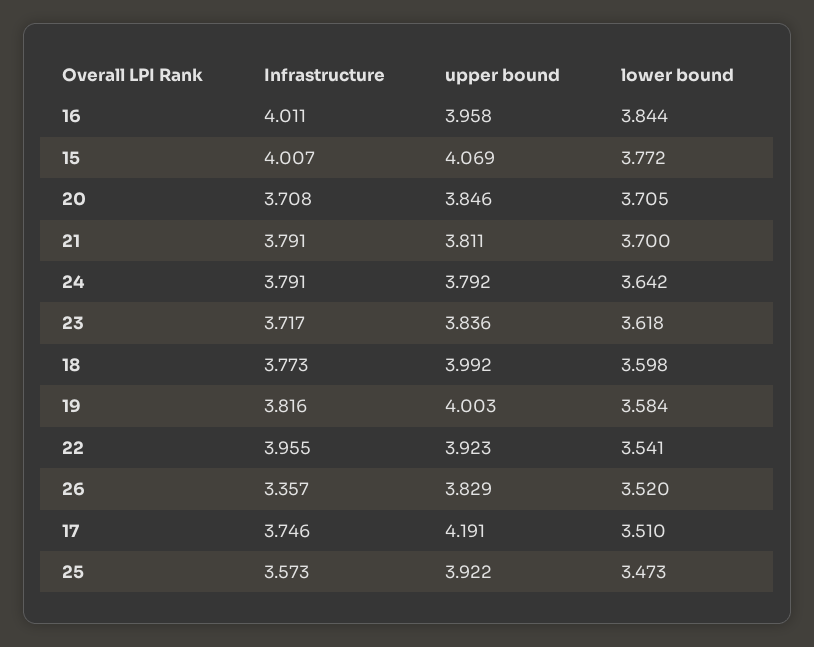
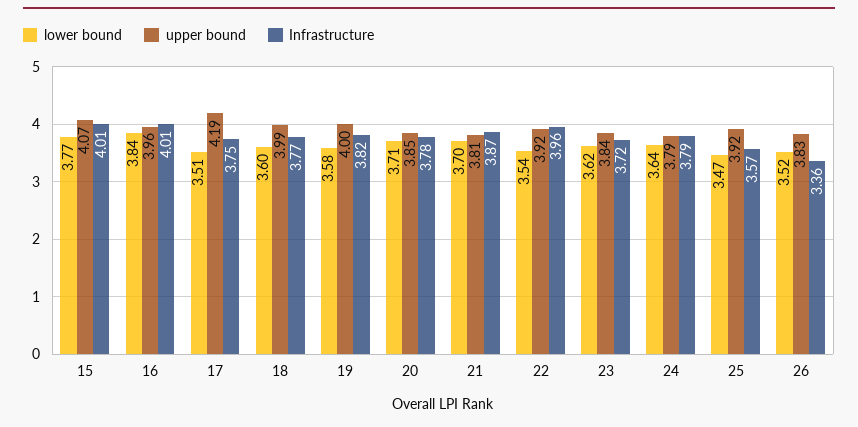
Infrastructure, 20: 3.708 -> 3.78
Infrastructure, 21: 3.791 -> 3.87

